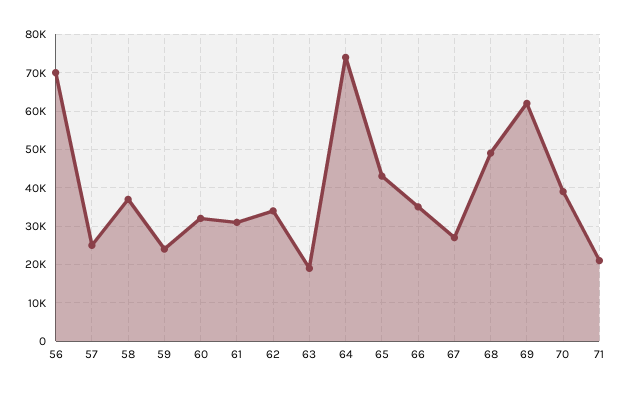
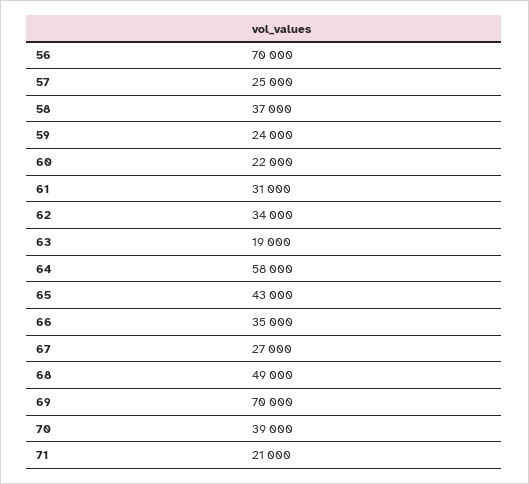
60: 32000 -> 22000
64: 74000 -> 58000
69: 62000 -> 70000

